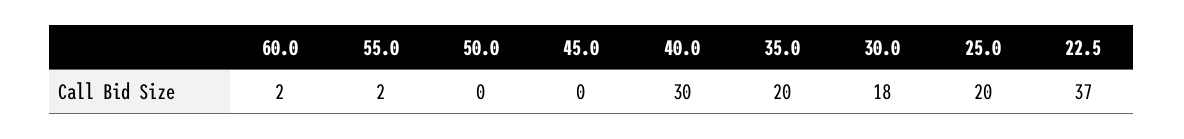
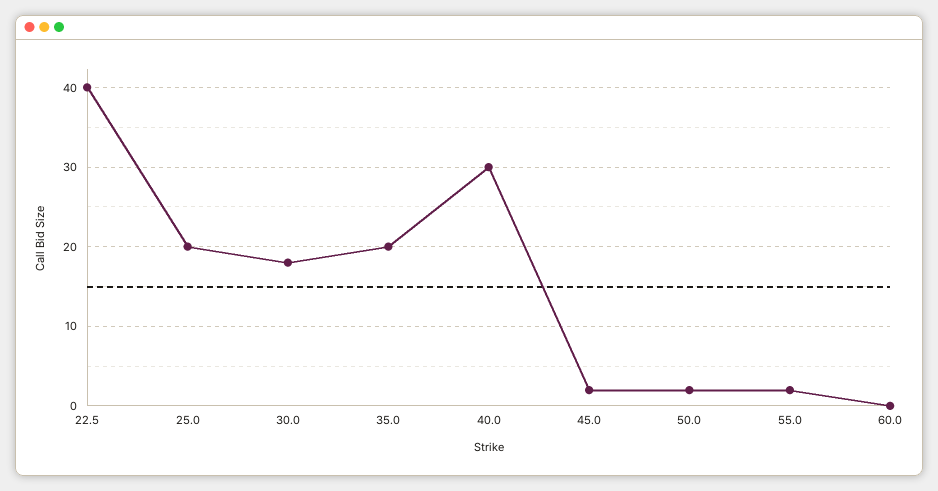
60.0: 2 -> 0
50.0: 0 -> 2
45.0: 0 -> 2
22.5: 37 -> 40

